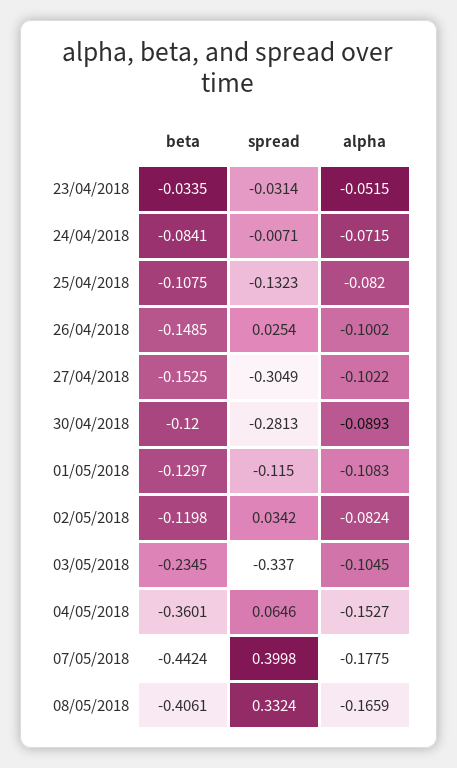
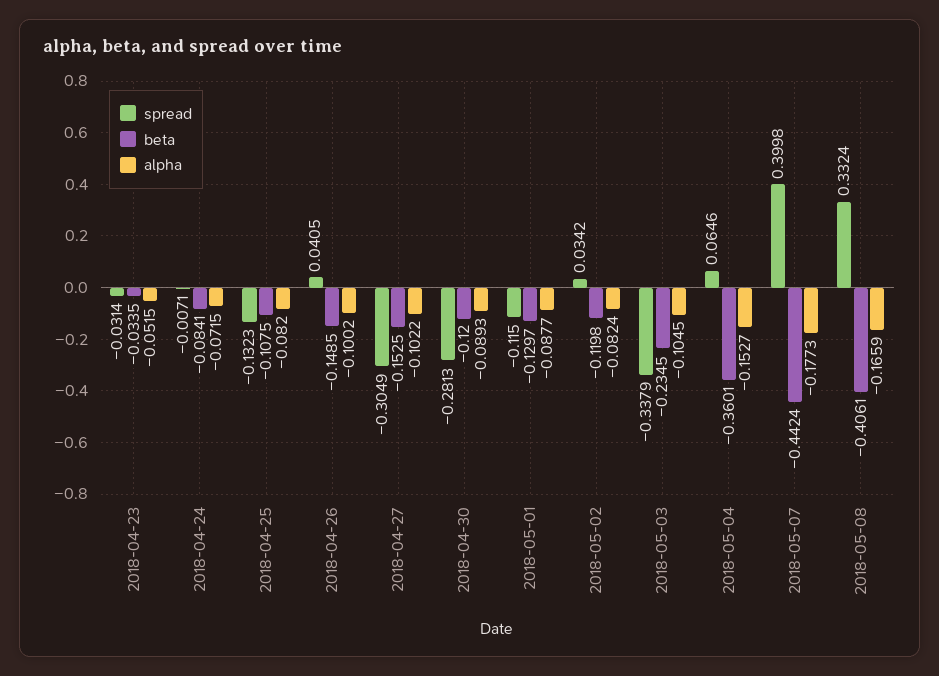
spread, 26/04/2018: 0.0254 -> 0.0405
alpha, 01/05/2018: -0.1083 -> -0.0877
spread, 03/05/2018: -0.337 -> -0.3379
alpha, 07/05/2018: -0.1775 -> -0.1773

